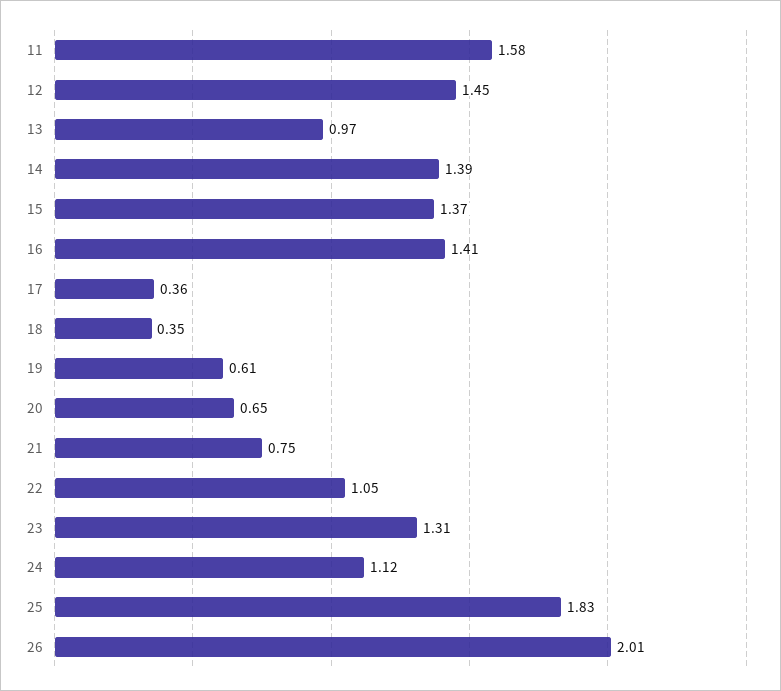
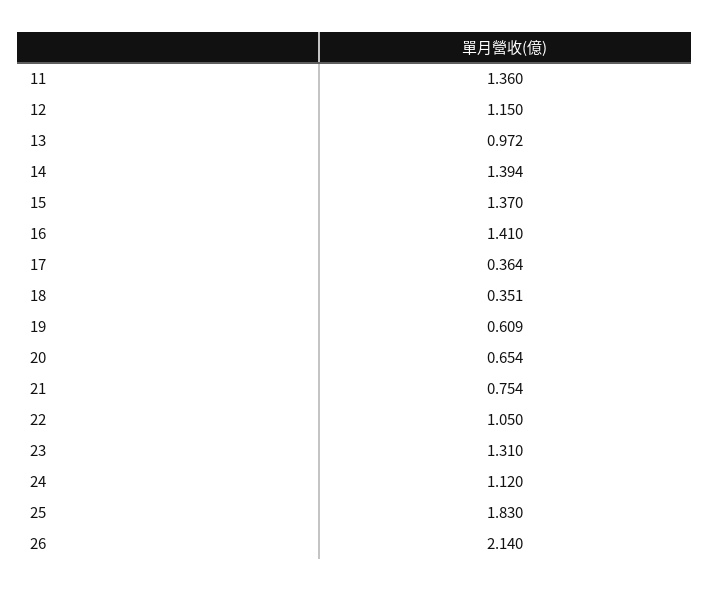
11: 1.58 -> 1.36
12: 1.45 -> 1.15
26: 2.01 -> 2.14

